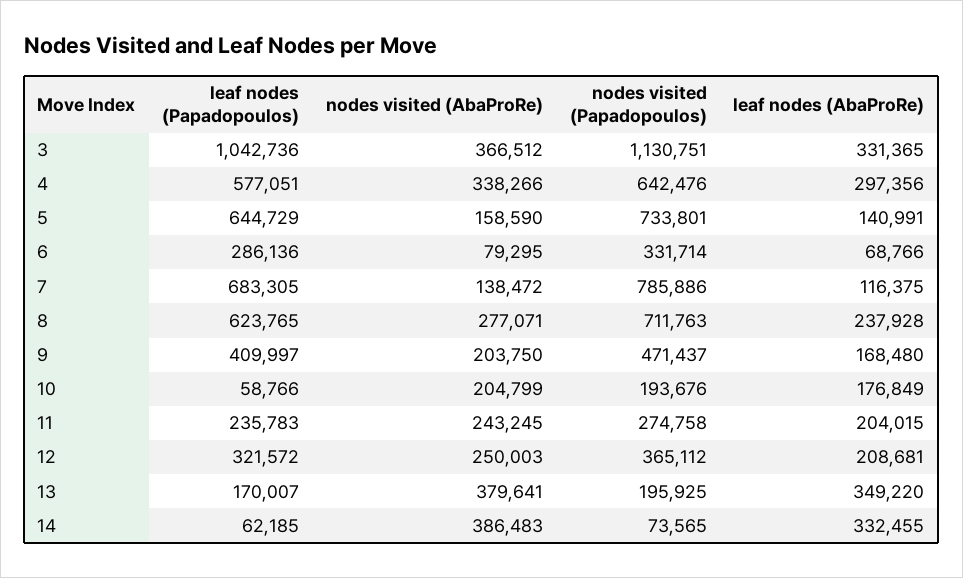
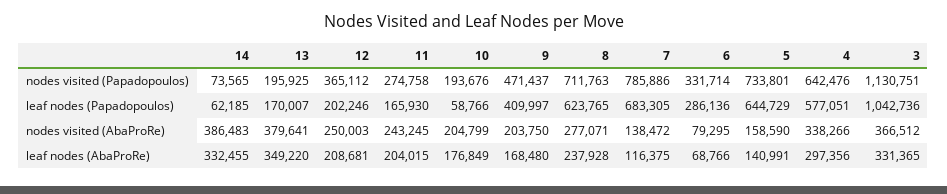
leaf nodes (Papadopoulos), 11: 235783 -> 165930
leaf nodes (Papadopoulos), 12: 321572 -> 202246

